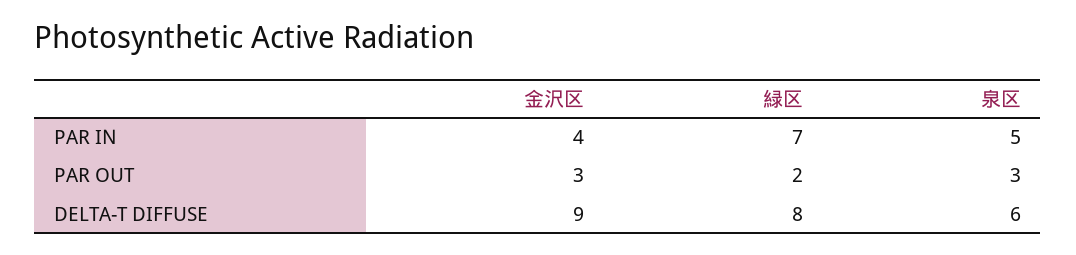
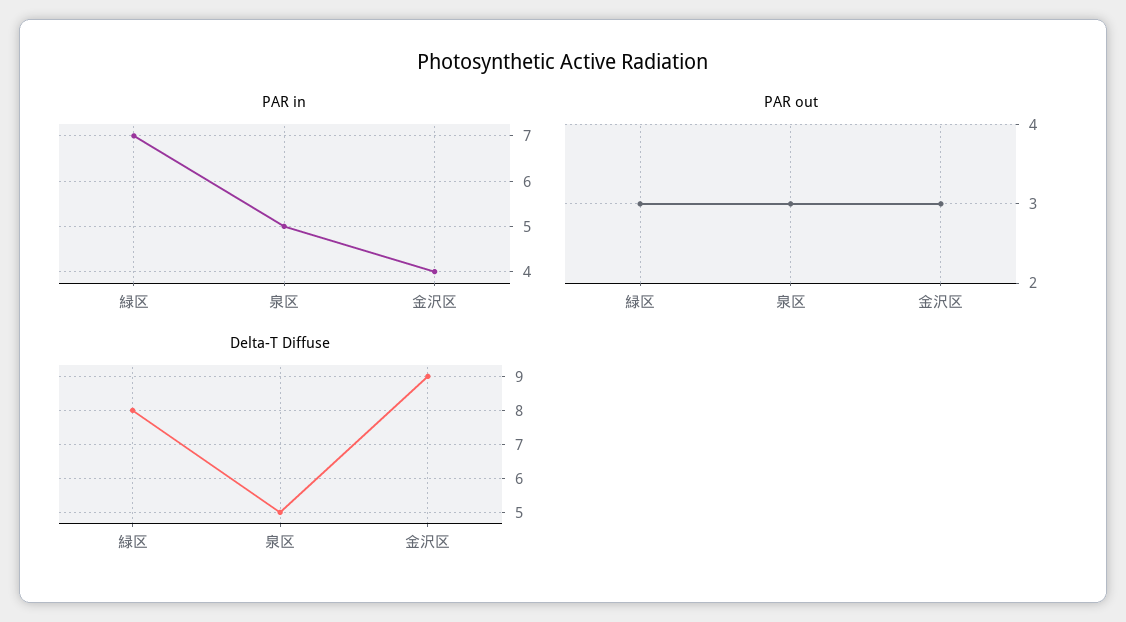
PAR OUT, 緑区: 2 -> 3
DELTA-T DIFFUSE, 泉区: 6 -> 5

